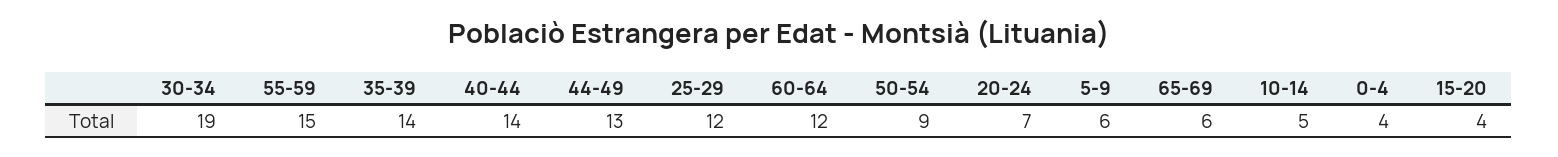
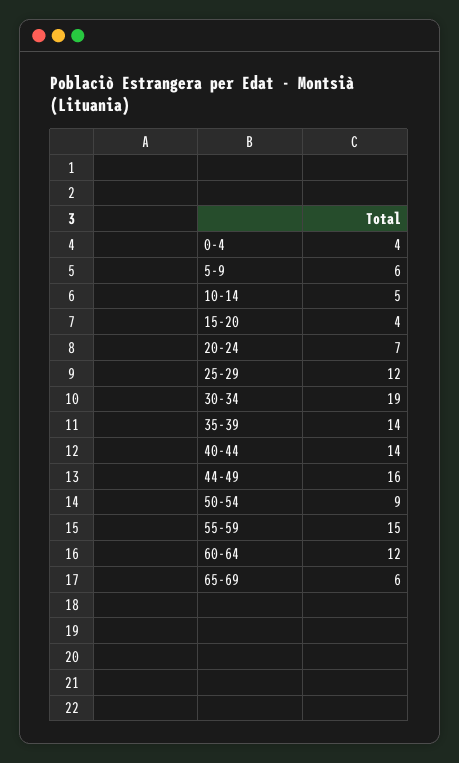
44-49: 13 -> 16

